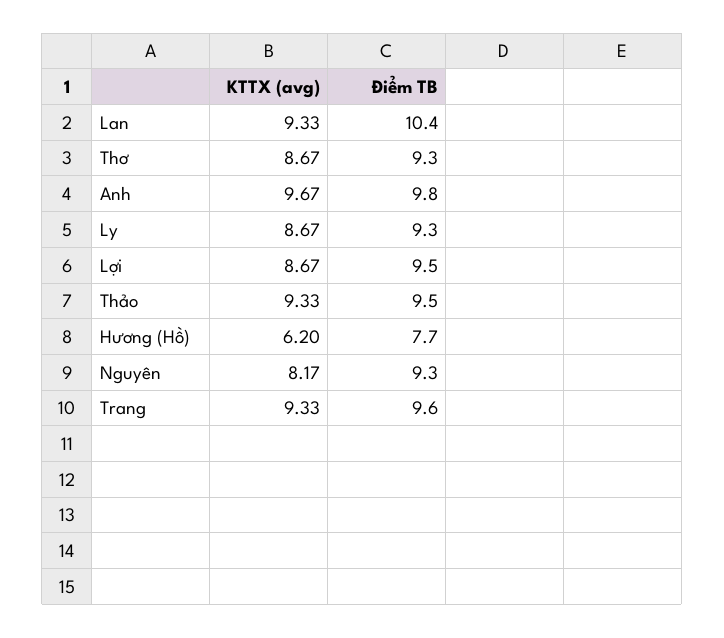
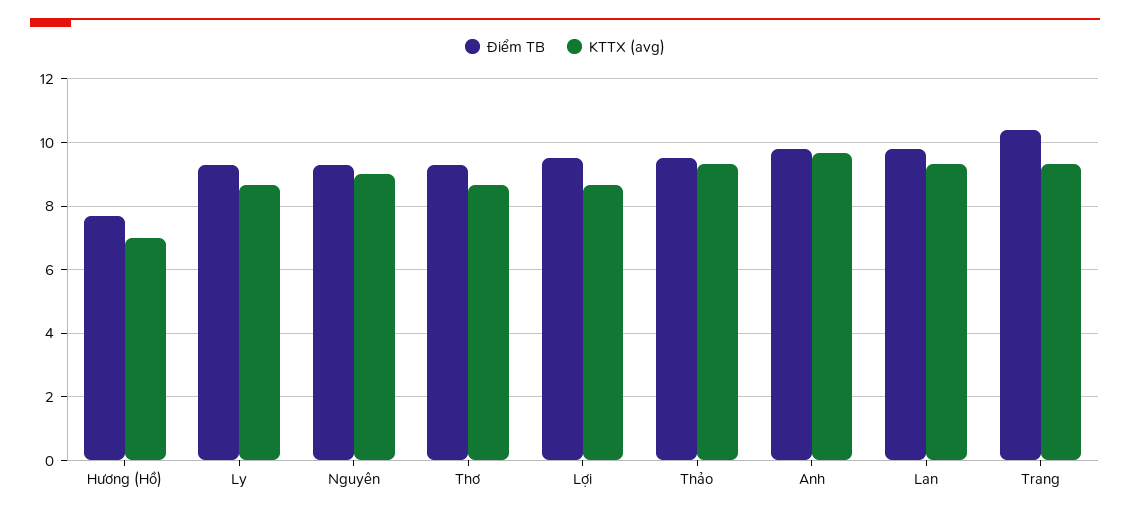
Điểm TB, Lan: 10.4 -> 9.8
KTTX (avg), Hương (Hồ): 6.2 -> 7
KTTX (avg), Nguyên: 8.17 -> 9
Điểm TB, Trang: 9.6 -> 10.4

